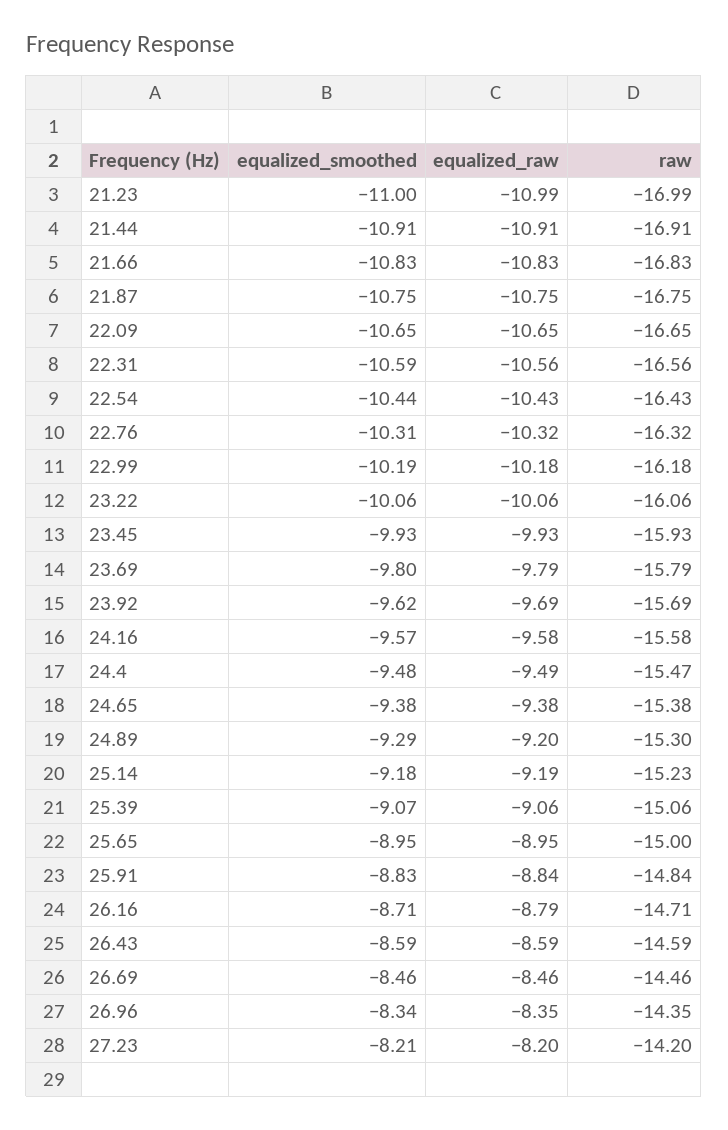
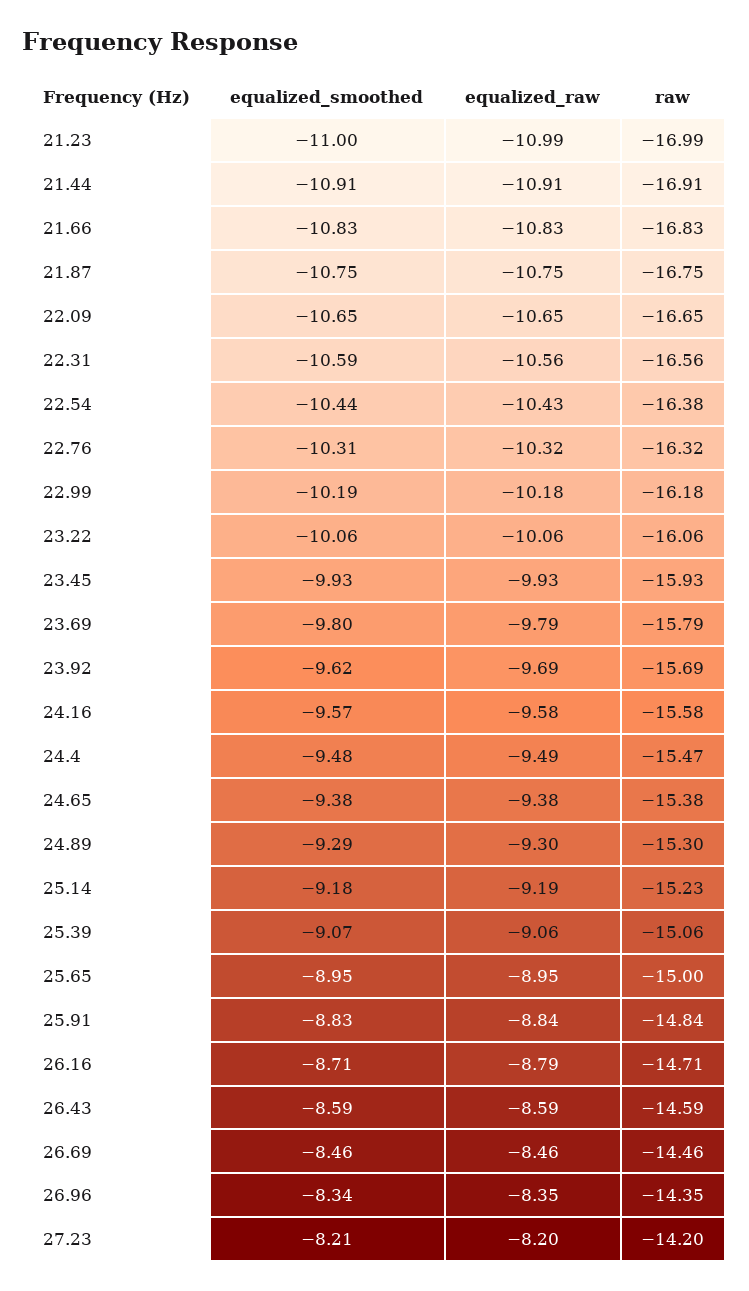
raw, 22.54: -16.43 -> -16.38
equalized_raw, 24.89: -9.2 -> -9.3

